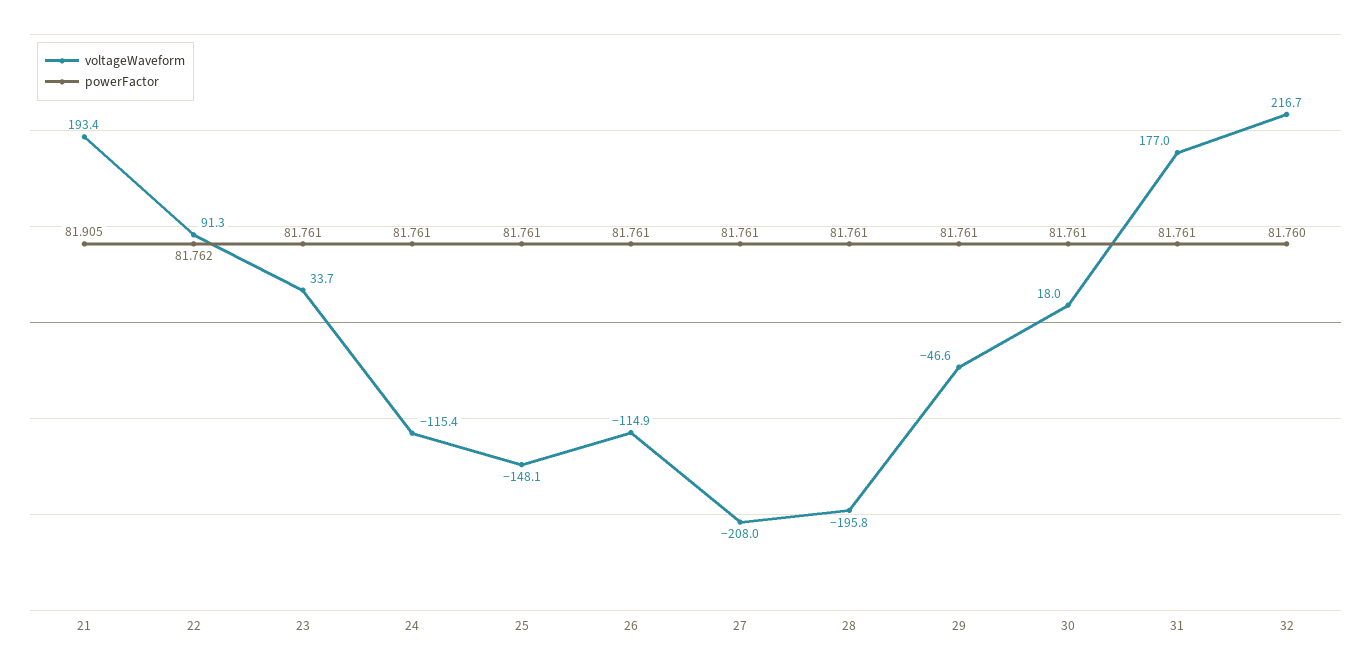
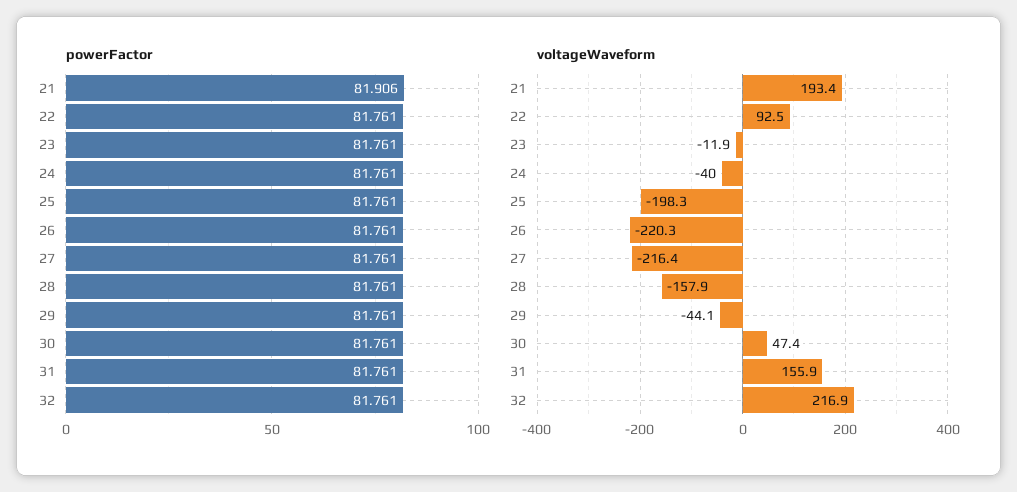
powerFactor, 21: 81.905 -> 81.906
voltageWaveform, 22: 91.3 -> 92.5
powerFactor, 22: 81.762 -> 81.761
voltageWaveform, 23: 33.7 -> -11.9
voltageWaveform, 24: -115.4 -> -40
voltageWaveform, 25: -148.1 -> -198.3
voltageWaveform, 26: -114.9 -> -220.3
voltageWaveform, 27: -208 -> -216.4
voltageWaveform, 28: -195.8 -> -157.9
voltageWaveform, 29: -46.6 -> -44.1
voltageWaveform, 30: 18 -> 47.4
voltageWaveform, 31: 177 -> 155.9
voltageWaveform, 32: 216.7 -> 216.9
powerFactor, 32: 81.76 -> 81.761

